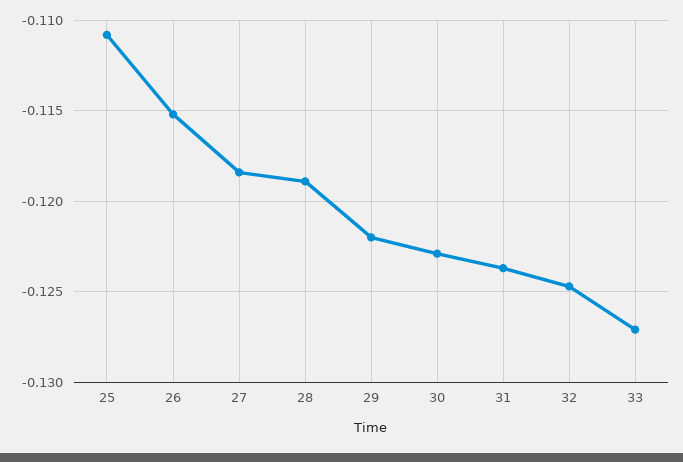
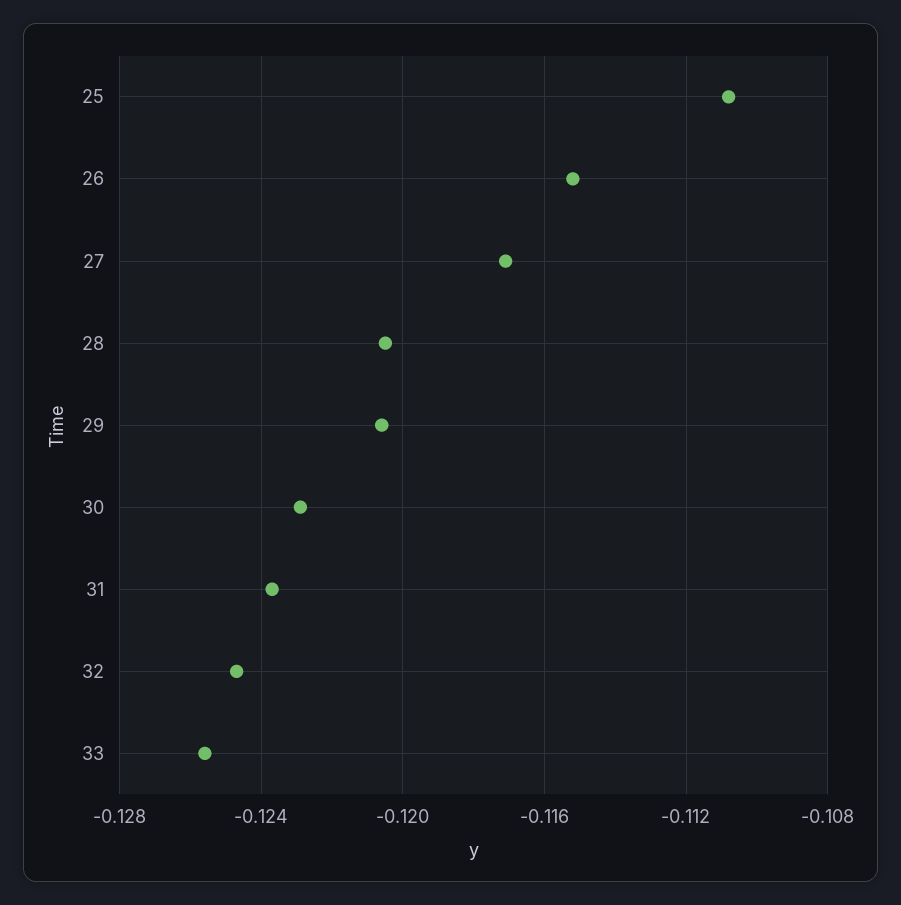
27: -0.1185 -> -0.117
28: -0.119 -> -0.1205
29: -0.122 -> -0.1205
33: -0.127 -> -0.1255

